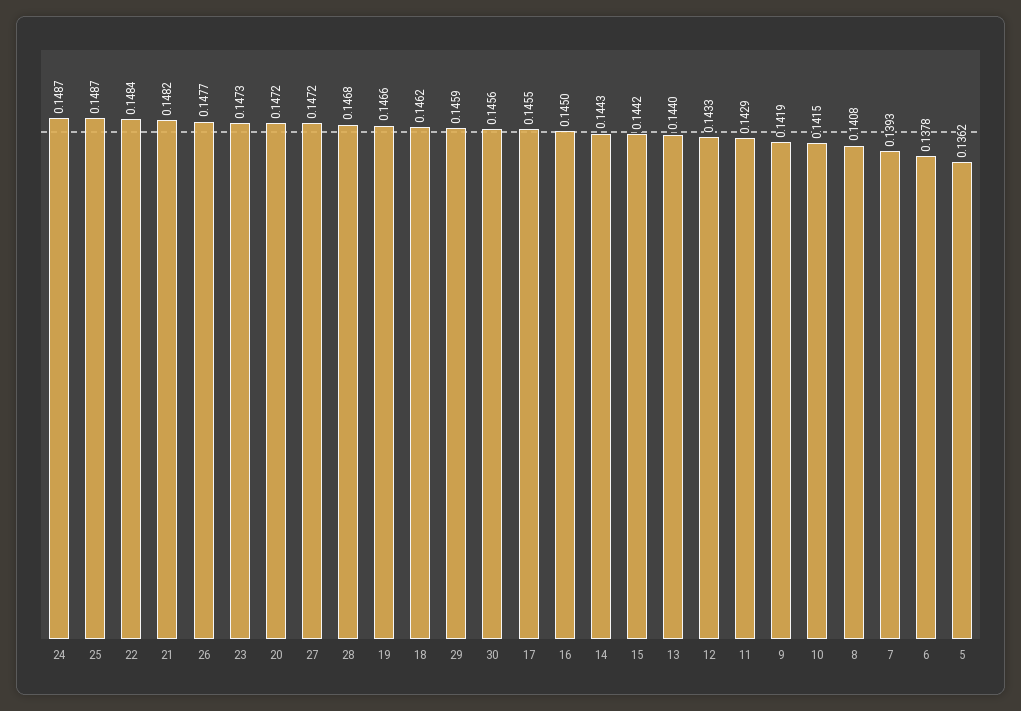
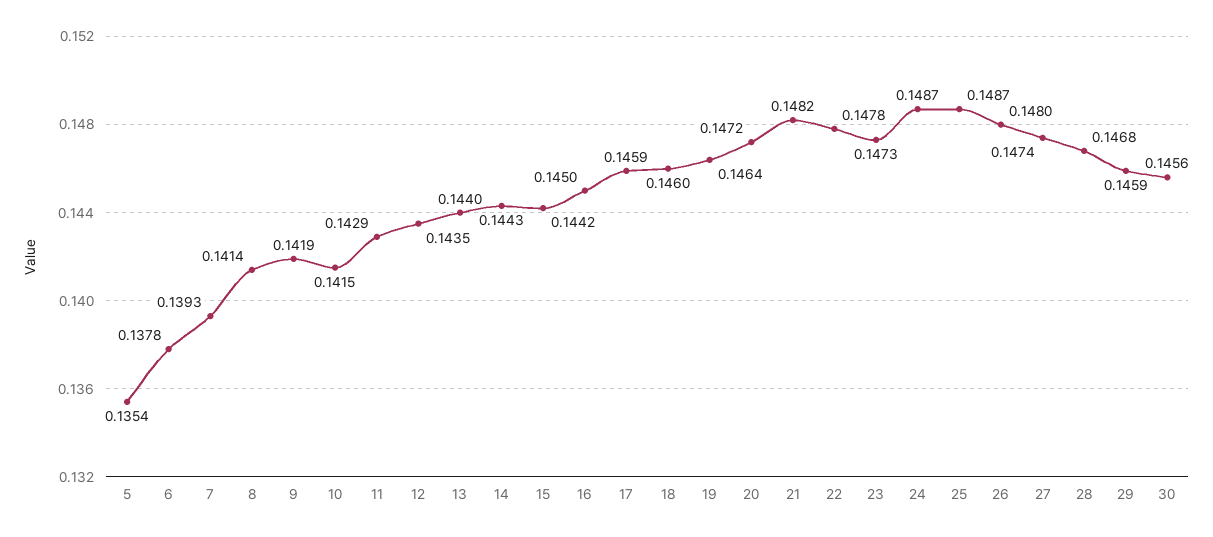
22: 0.1484 -> 0.1478
26: 0.1477 -> 0.148
27: 0.1472 -> 0.1474
19: 0.1466 -> 0.1464
18: 0.1462 -> 0.146
17: 0.1455 -> 0.1459
12: 0.1433 -> 0.1435
8: 0.1408 -> 0.1414
5: 0.1362 -> 0.1354

